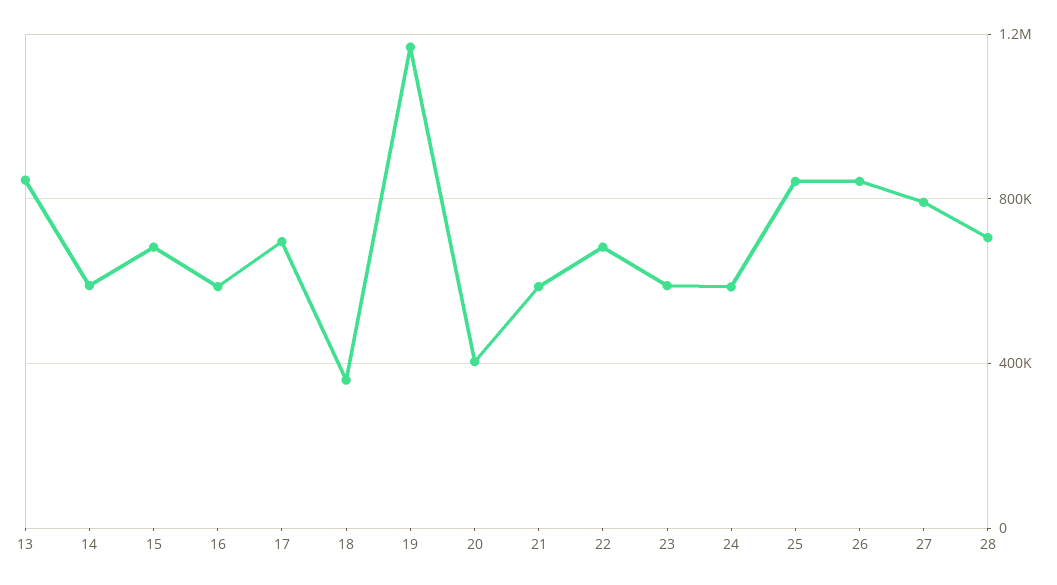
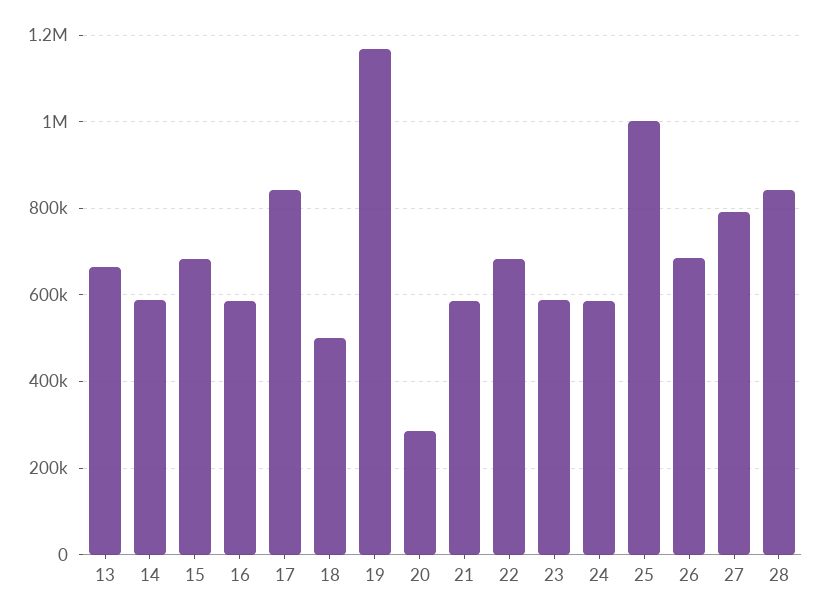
13: 850000 -> 660000
17: 700000 -> 840000
18: 350000 -> 500000
20: 400000 -> 280000
25: 850000 -> 1000000
26: 850000 -> 680000
28: 700000 -> 840000

